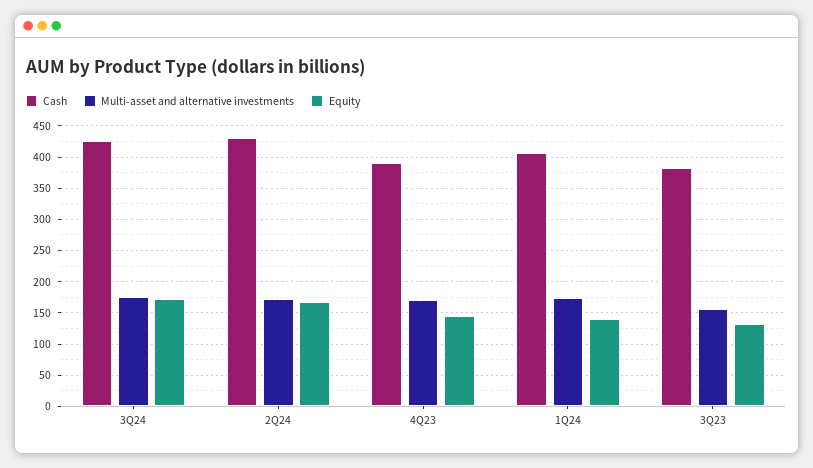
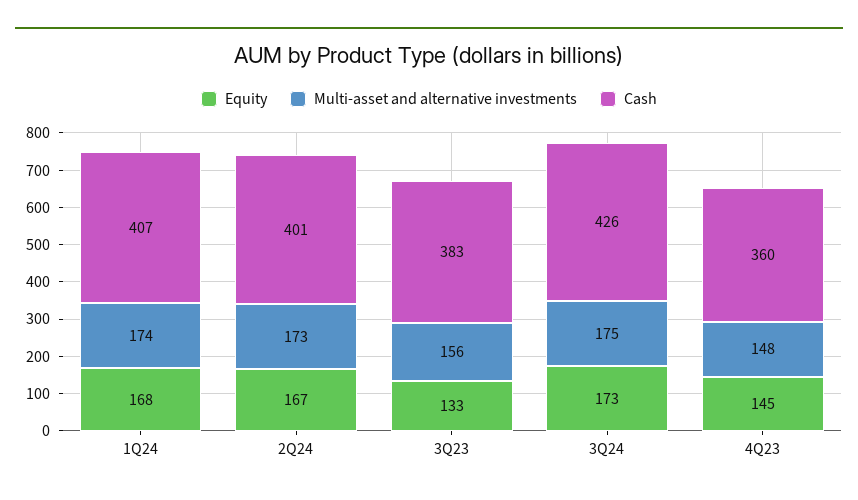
Cash, 2Q24: 430 -> 401
Cash, 4Q23: 390 -> 360
Multi-asset and alternative investments, 4Q23: 170 -> 148
Equity, 1Q24: 140 -> 168

